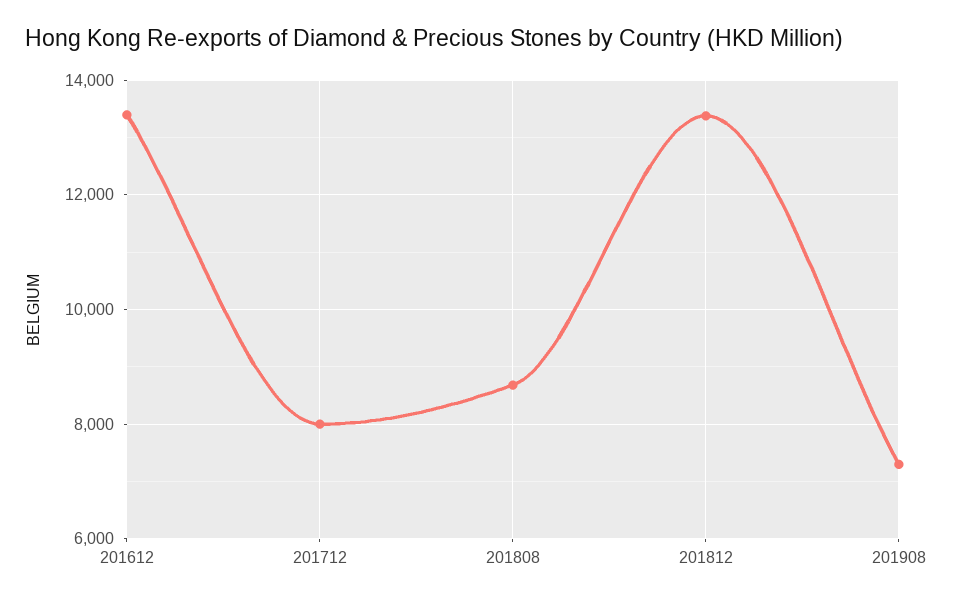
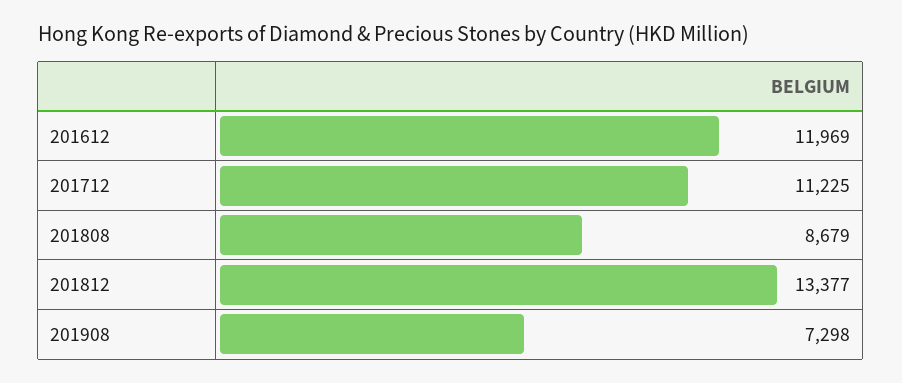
201612: 13400 -> 11969
201712: 8000 -> 11225

